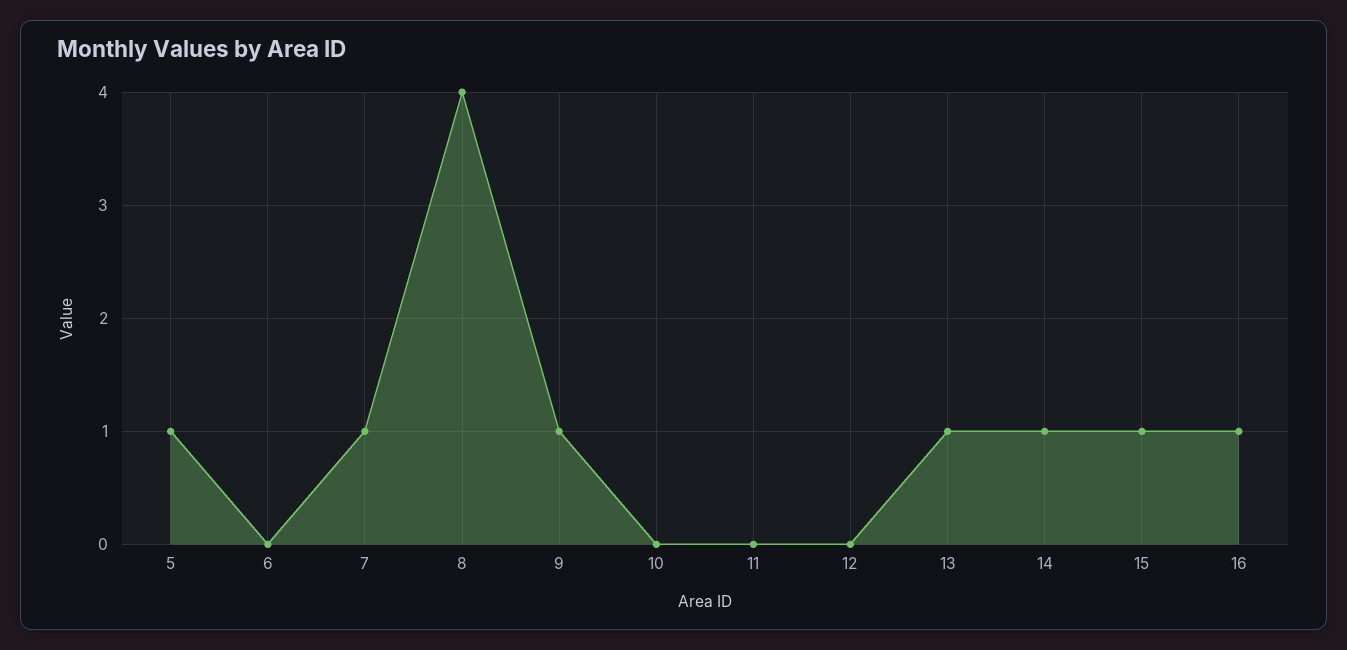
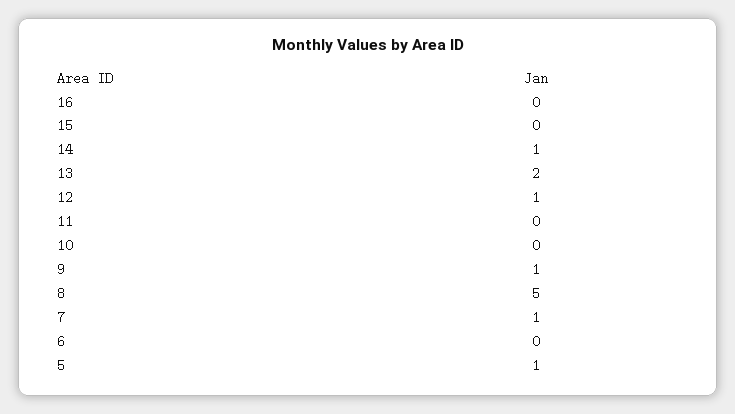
8: 4 -> 5
12: 0 -> 1
13: 1 -> 2
15: 1 -> 0
16: 1 -> 0

